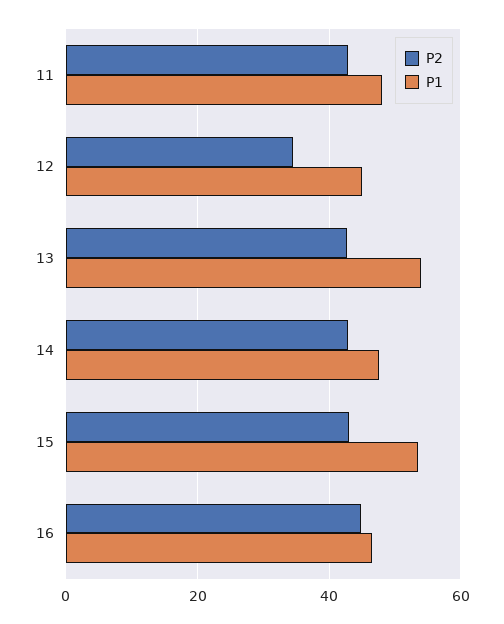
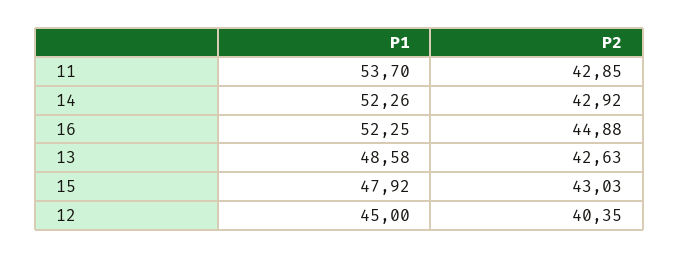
P1, 11: 48 -> 53.7
P2, 12: 34 -> 40.35
P1, 13: 54 -> 48.58
P1, 14: 48 -> 52.26
P1, 15: 54 -> 47.92
P1, 16: 46 -> 52.25

